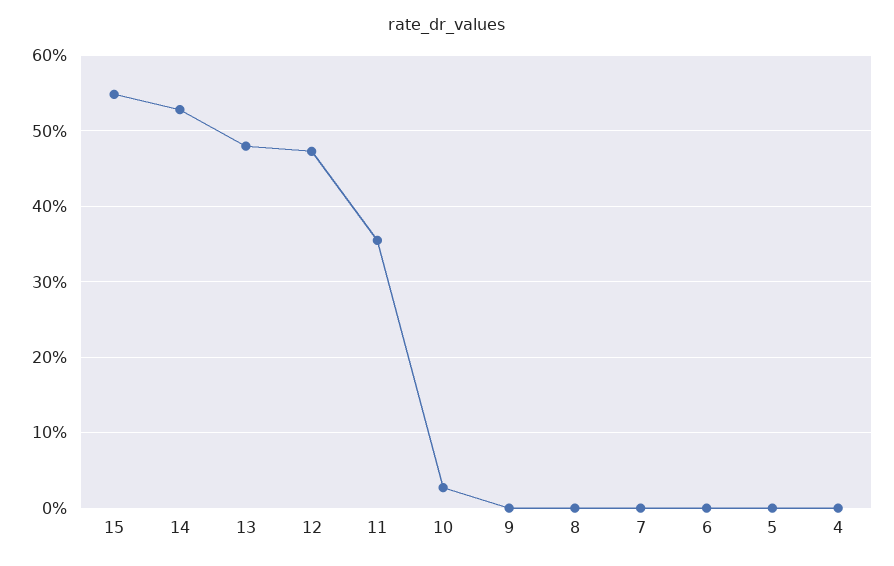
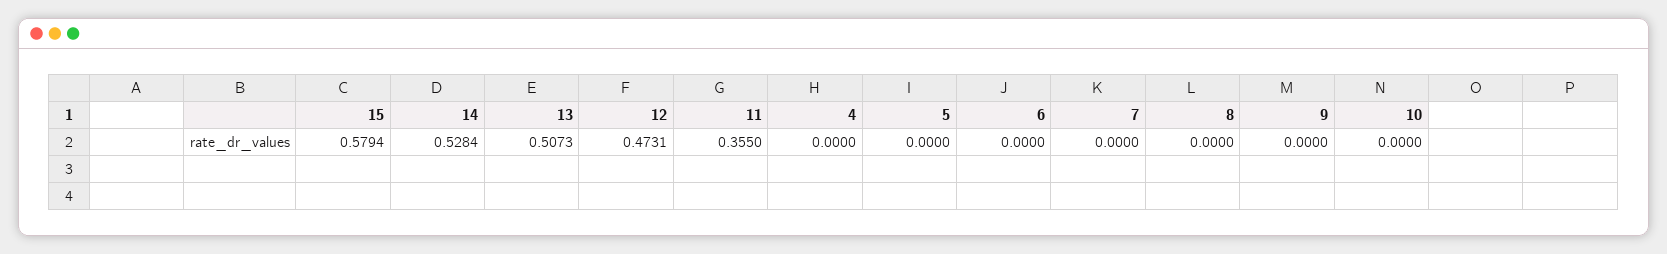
15: 0.55 -> 0.5794
13: 0.48 -> 0.5073
10: 0.03 -> 0

